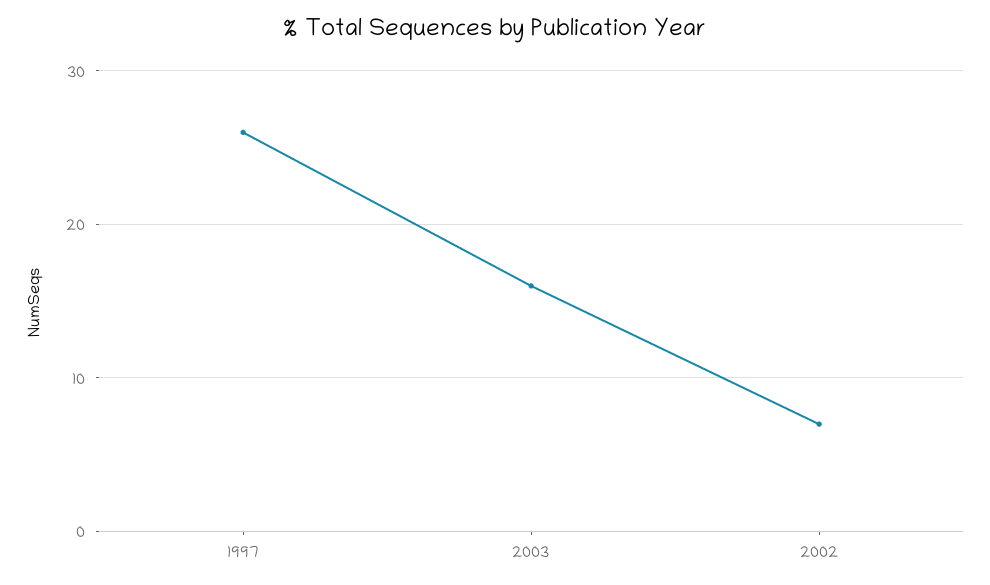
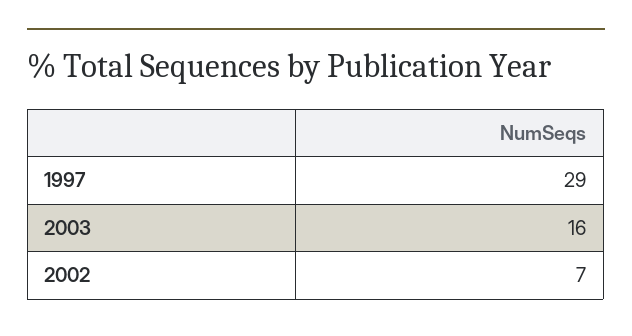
1997: 26 -> 29

